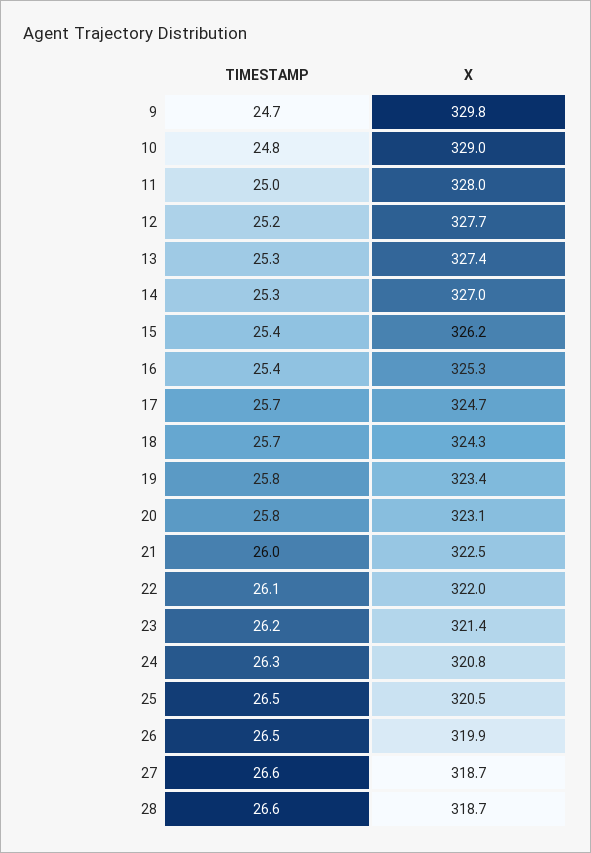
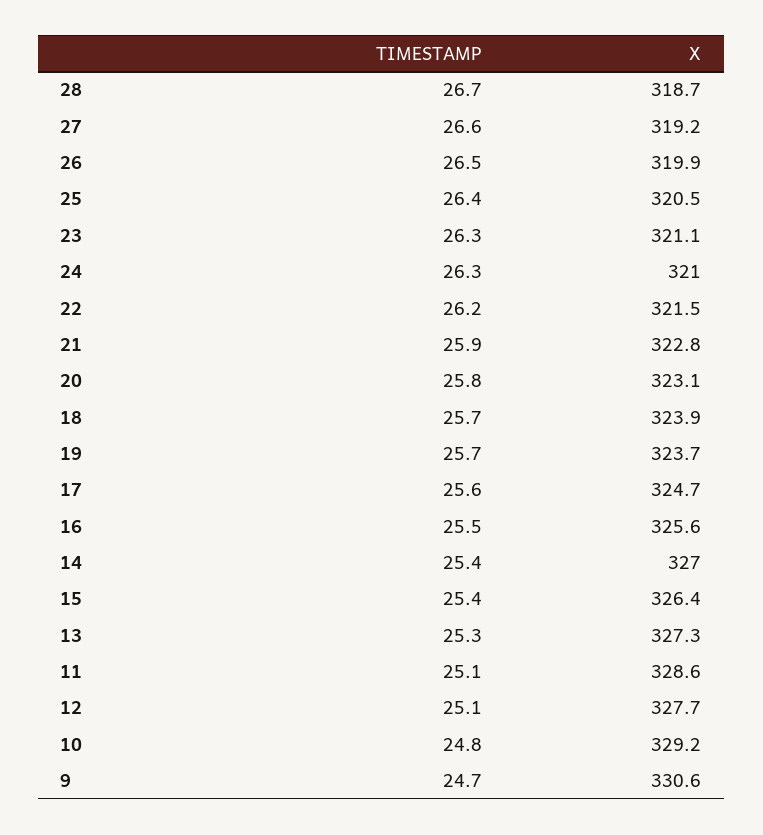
X, 9: 329.8 -> 330.6
X, 10: 329 -> 329.2
TIMESTAMP, 11: 25 -> 25.1
X, 11: 328 -> 328.6
TIMESTAMP, 12: 25.2 -> 25.1
X, 13: 327.4 -> 327.3
TIMESTAMP, 14: 25.3 -> 25.4
X, 15: 326.2 -> 326.4
TIMESTAMP, 16: 25.4 -> 25.5
X, 16: 325.3 -> 325.6
TIMESTAMP, 17: 25.7 -> 25.6
X, 18: 324.3 -> 323.9
TIMESTAMP, 19: 25.8 -> 25.7
X, 19: 323.4 -> 323.7
TIMESTAMP, 21: 26 -> 25.9
X, 21: 322.5 -> 322.8
TIMESTAMP, 22: 26.1 -> 26.2
X, 22: 322 -> 321.5
TIMESTAMP, 23: 26.2 -> 26.3
X, 23: 321.4 -> 321.1
X, 24: 320.8 -> 321
TIMESTAMP, 25: 26.5 -> 26.4
X, 27: 318.7 -> 319.2
TIMESTAMP, 28: 26.6 -> 26.7

